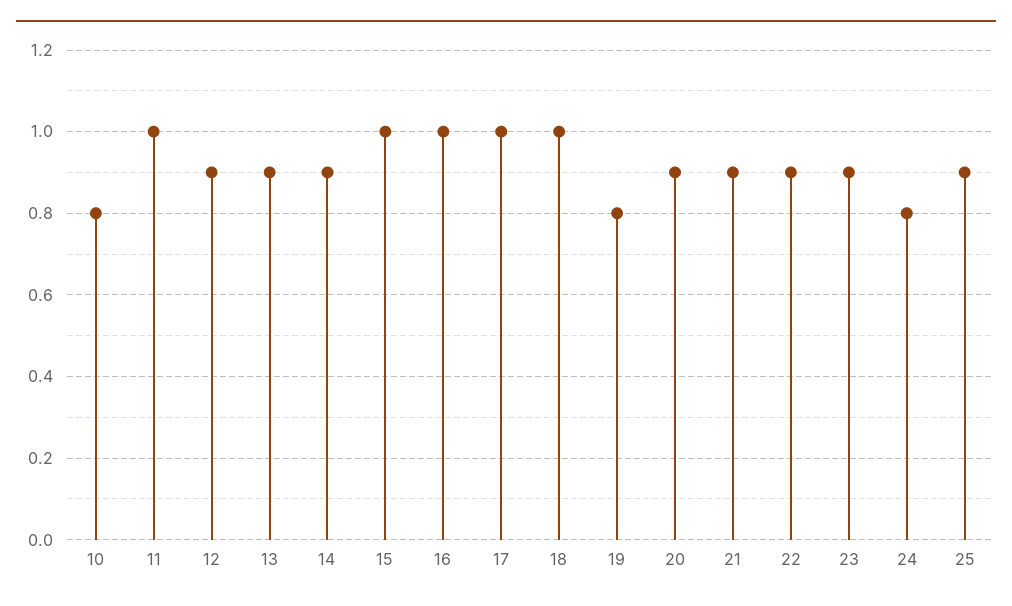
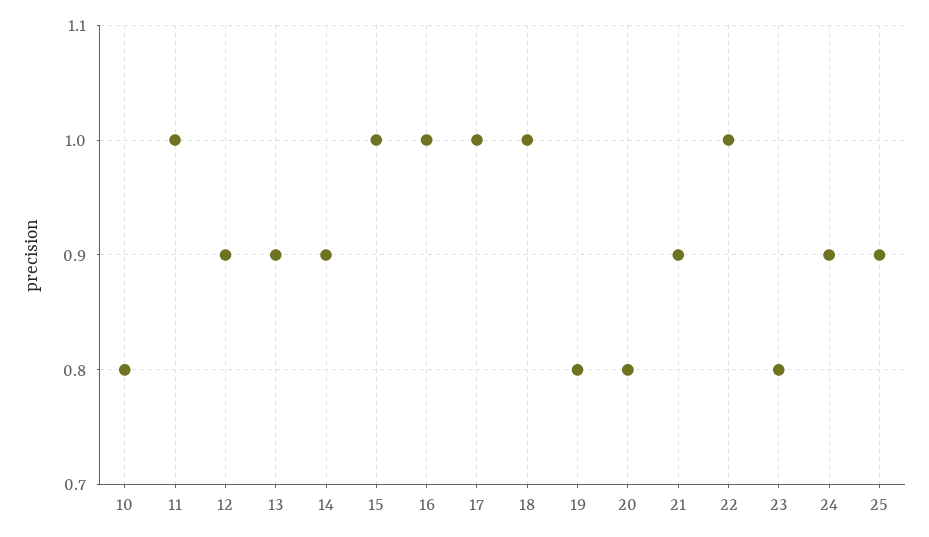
20: 0.9 -> 0.8
22: 0.9 -> 1
23: 0.9 -> 0.8
24: 0.8 -> 0.9

